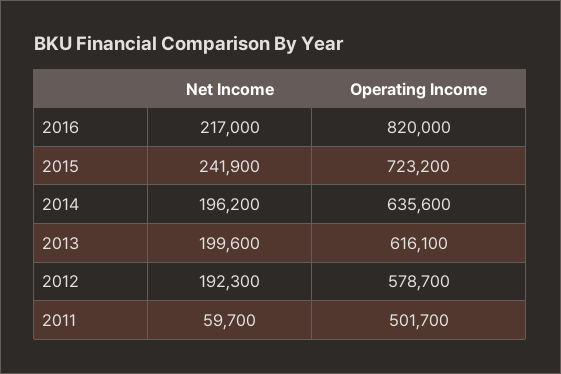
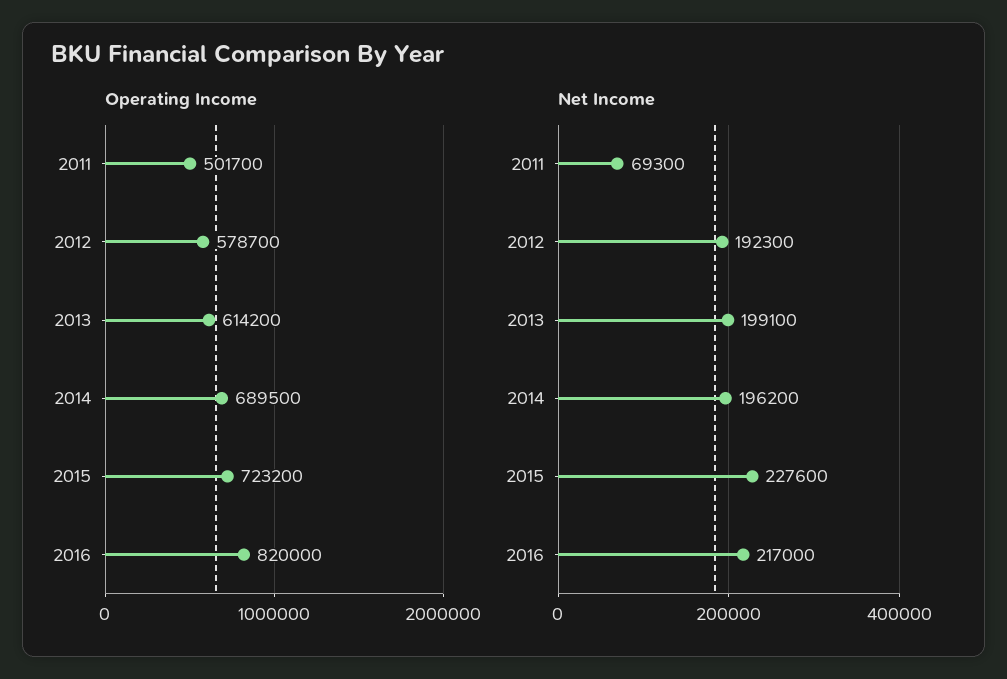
Net Income, 2015: 241900 -> 227600
Operating Income, 2014: 635600 -> 689500
Net Income, 2013: 199600 -> 199100
Operating Income, 2013: 616100 -> 614200
Net Income, 2011: 59700 -> 69300

